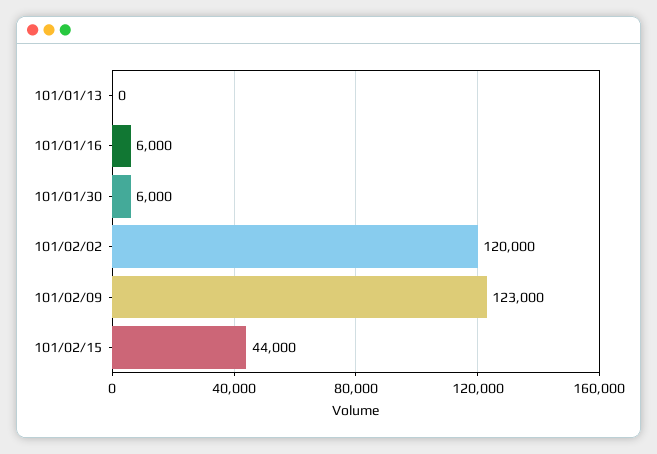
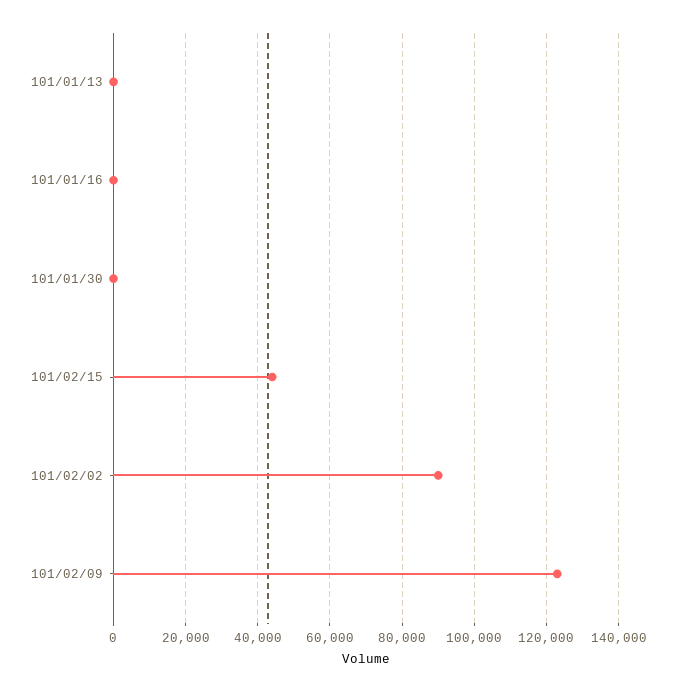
101/01/16: 6000 -> 0
101/01/30: 6000 -> 0
101/02/02: 120000 -> 90000

